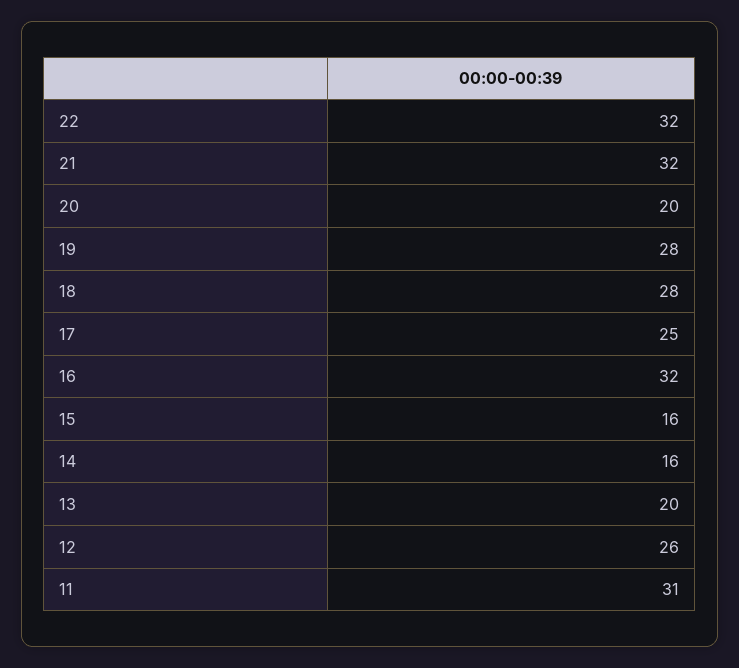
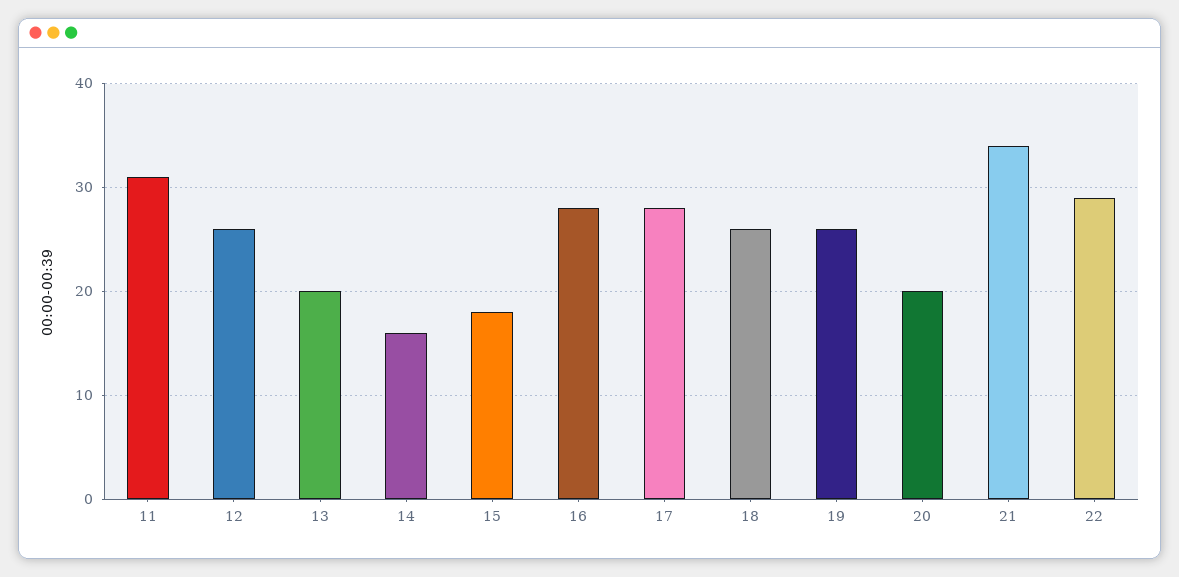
22: 32 -> 29
21: 32 -> 34
19: 28 -> 26
18: 28 -> 26
17: 25 -> 28
16: 32 -> 28
15: 16 -> 18

